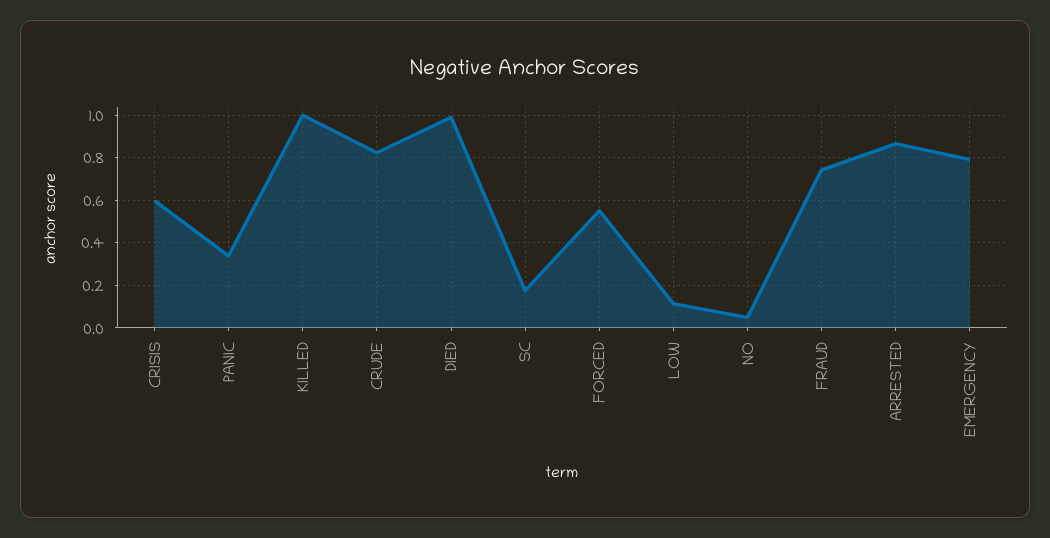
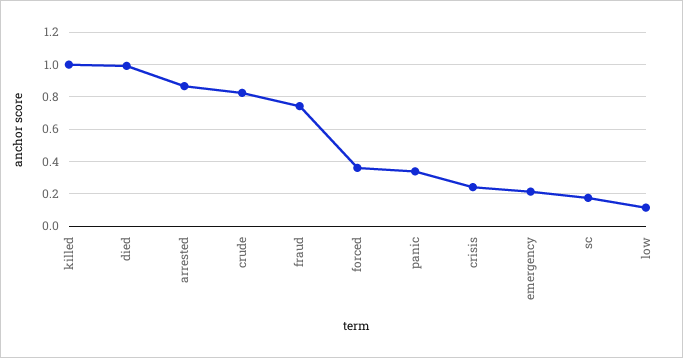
CRISIS: 0.6 -> 0.25
FORCED: 0.55 -> 0.35
NO: 0.05 -> none
EMERGENCY: 0.8 -> 0.2

